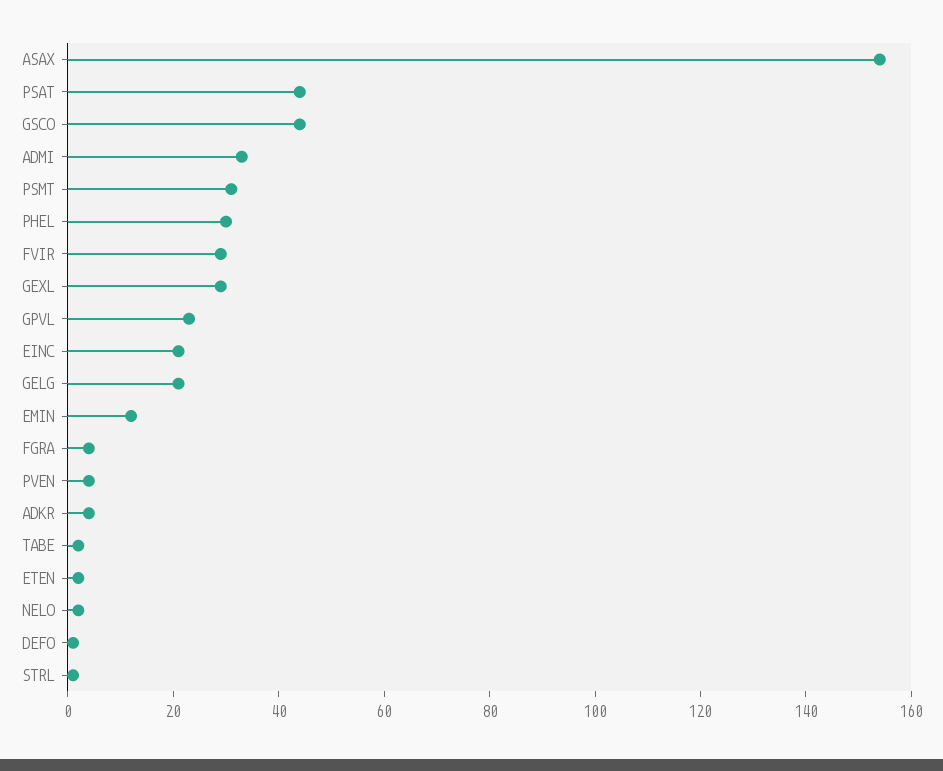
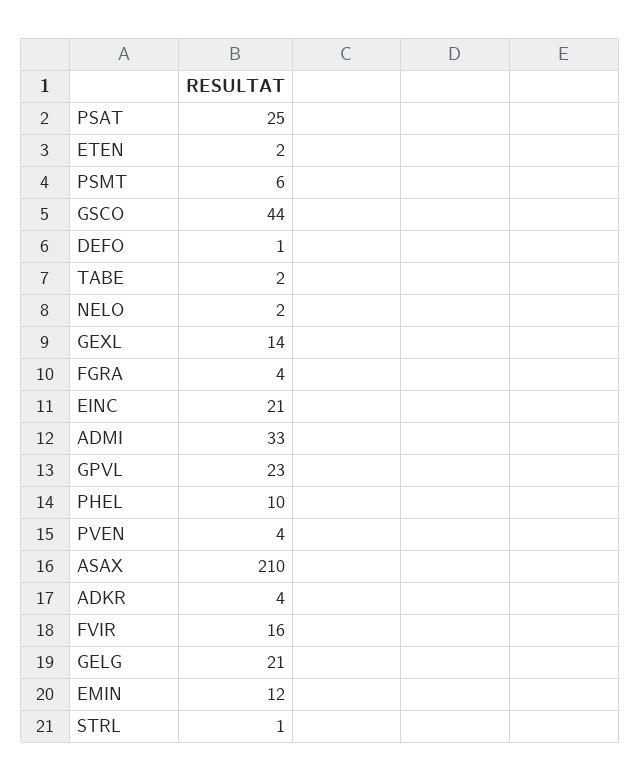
ASAX: 155 -> 210
PSAT: 45 -> 25
PSMT: 30 -> 6
PHEL: 30 -> 10
FVIR: 30 -> 16
GEXL: 30 -> 14

